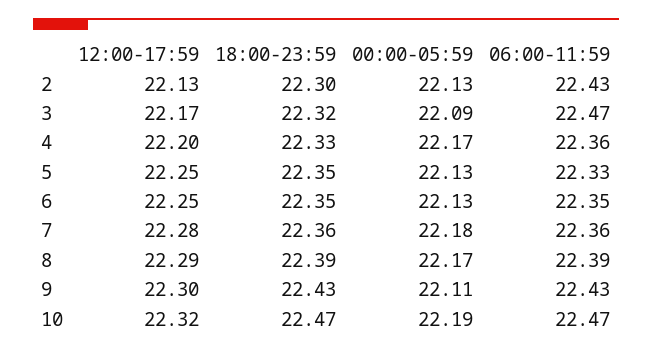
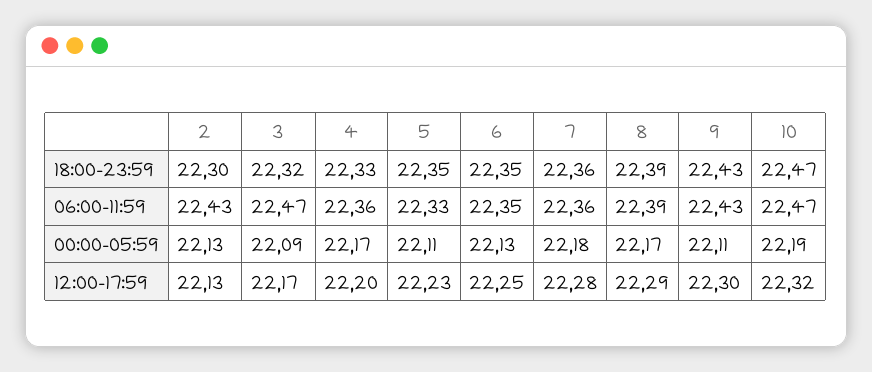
12:00-17:59, 5: 22.25 -> 22.23
00:00-05:59, 5: 22.13 -> 22.11

